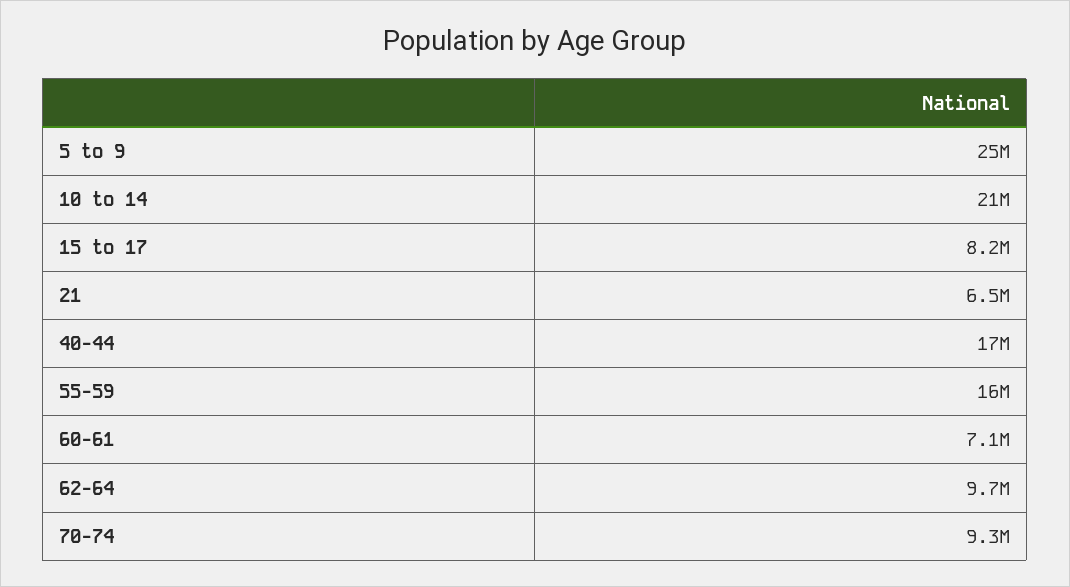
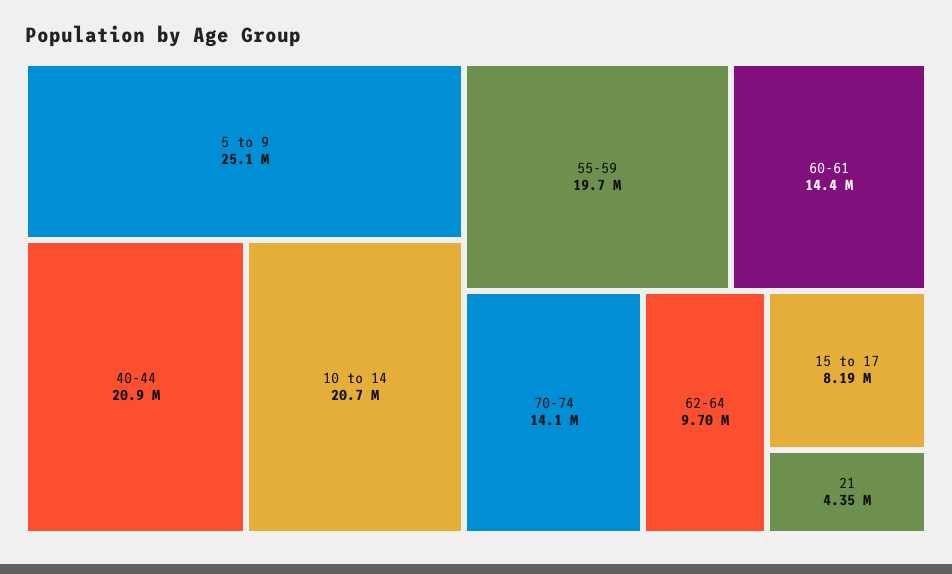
21: 6500000 -> 4350000
40-44: 17000000 -> 20900000
55-59: 16000000 -> 19700000
60-61: 7100000 -> 14400000
70-74: 9300000 -> 14100000

